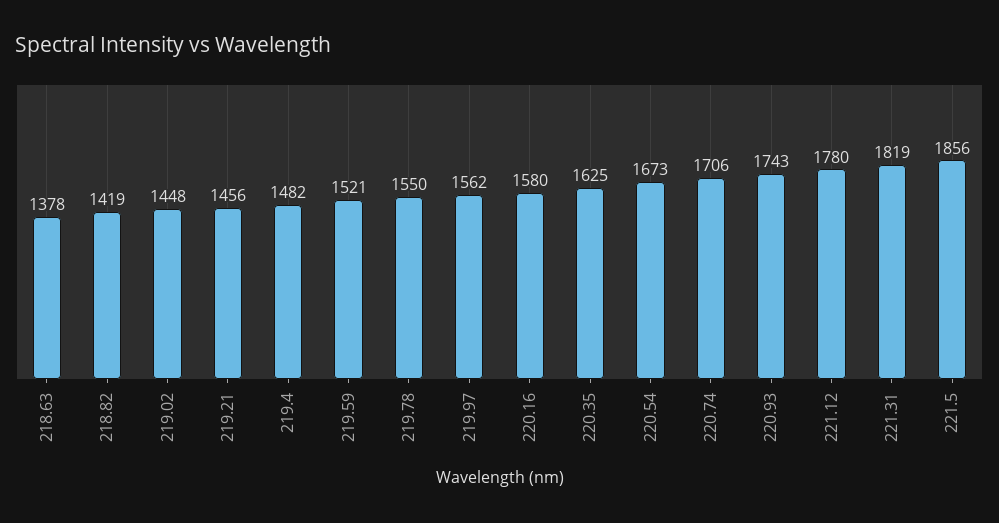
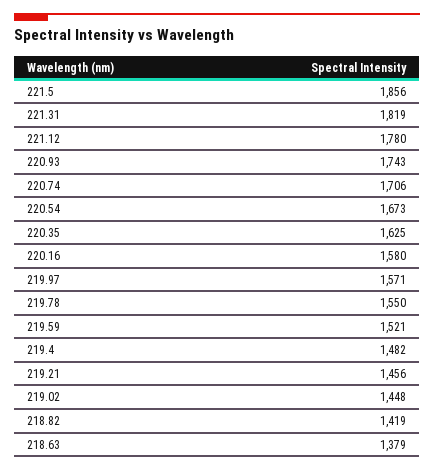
218.63: 1378 -> 1379
219.97: 1562 -> 1571

